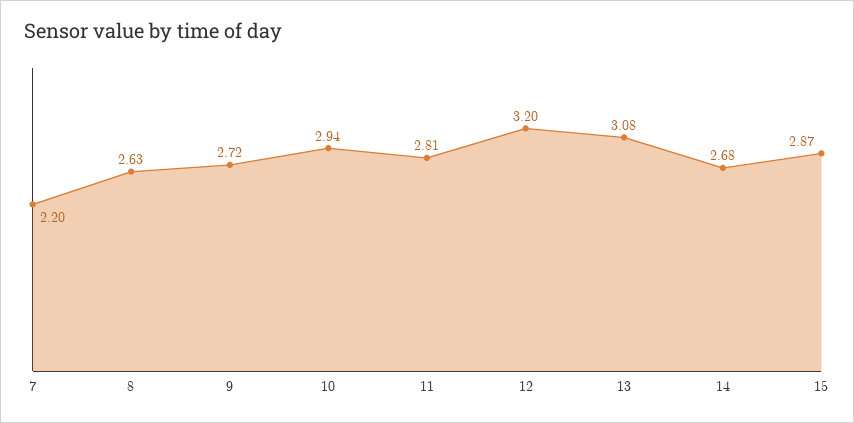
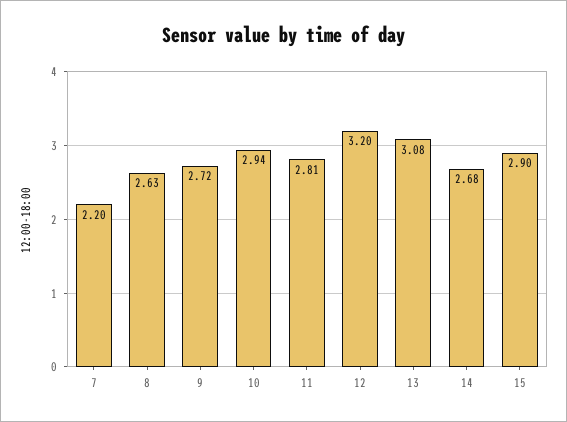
15: 2.87 -> 2.9

